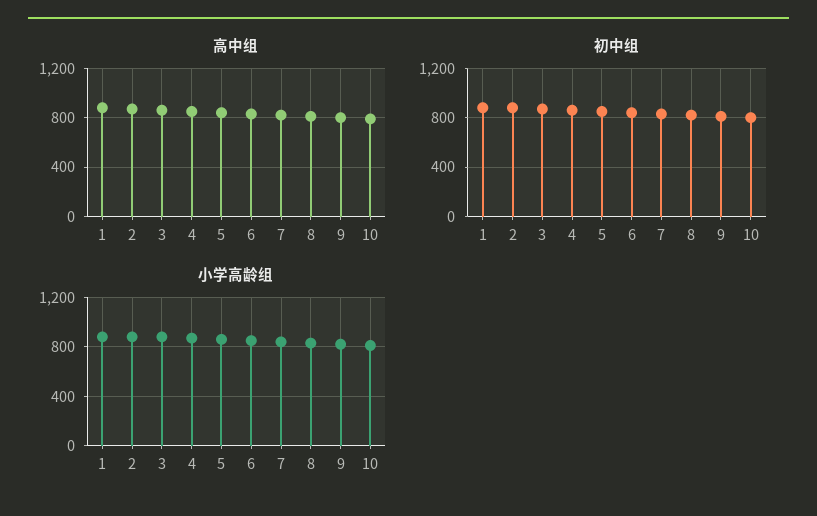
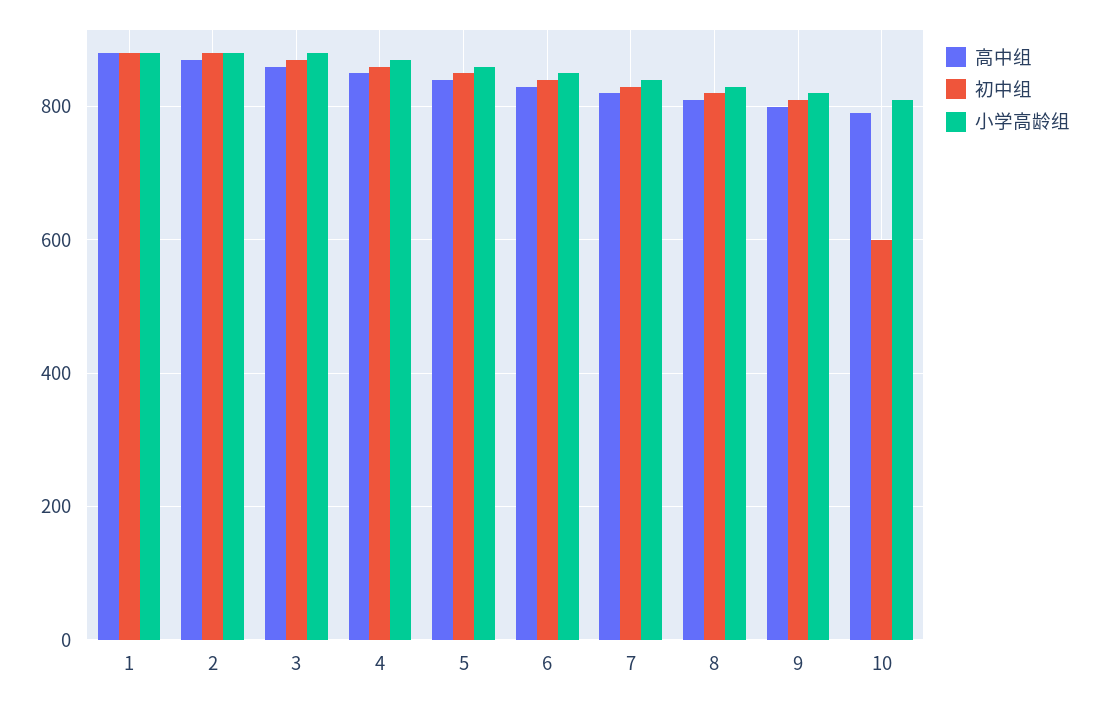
初中组, 10: 800 -> 600

